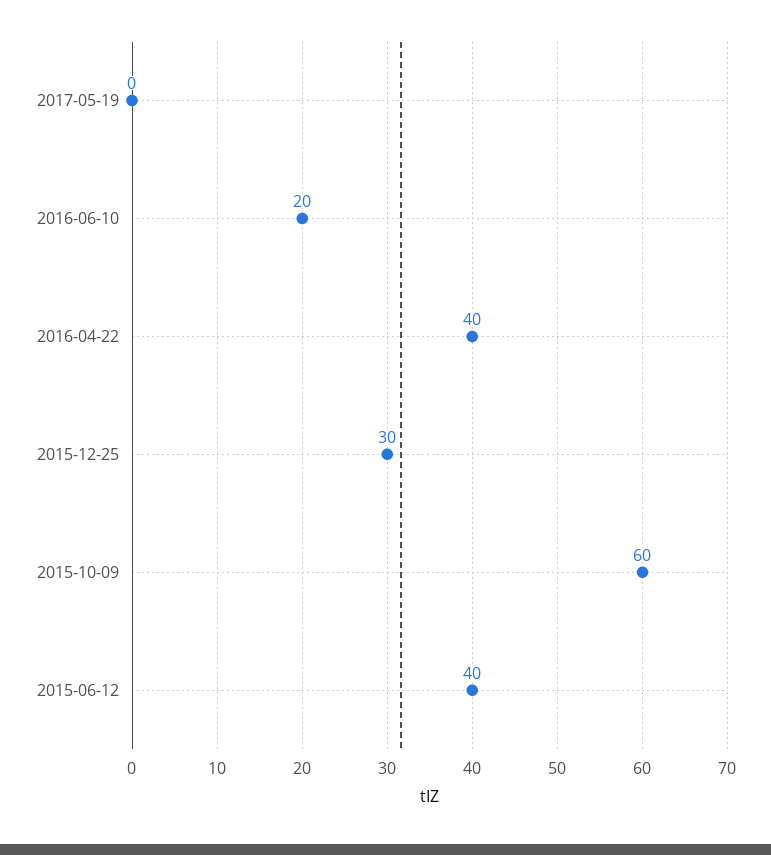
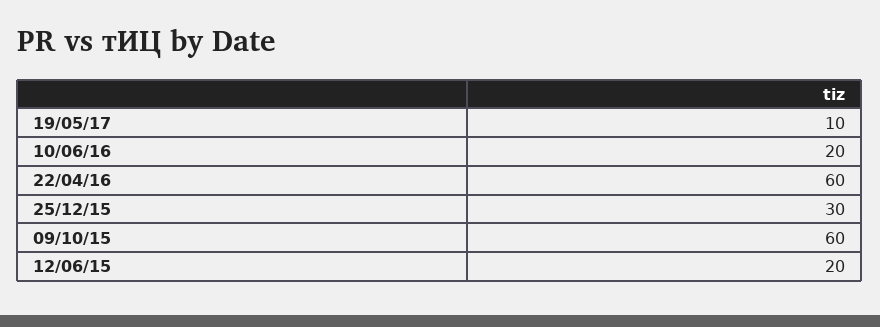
2017-05-19: 0 -> 10
2016-04-22: 40 -> 60
2015-06-12: 40 -> 20

